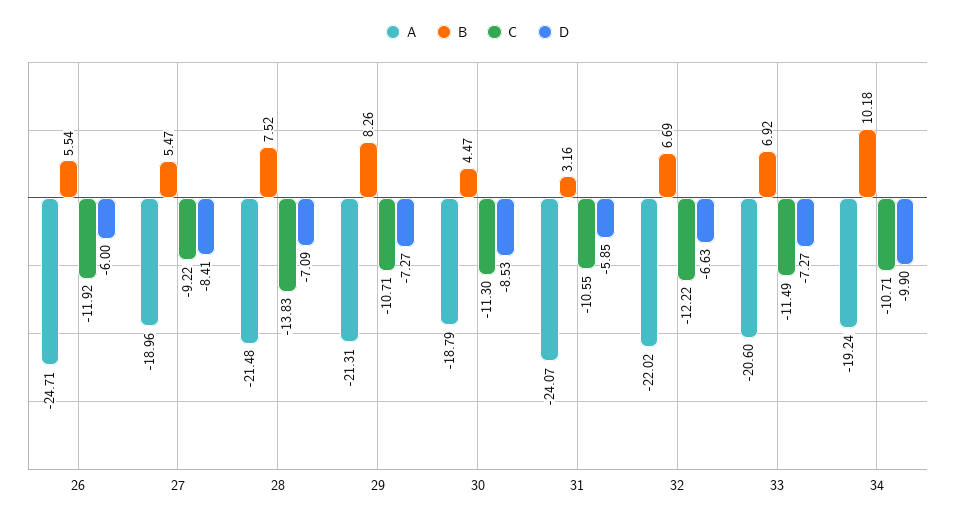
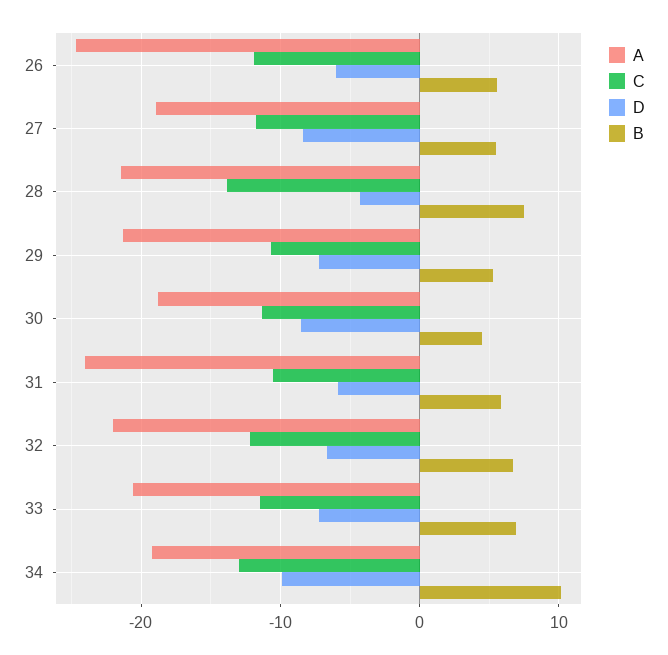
C, 27: -9.22 -> -12
D, 28: -7.09 -> -4
B, 29: 8.26 -> 5
B, 31: 3.16 -> 6
C, 34: -10.71 -> -13

